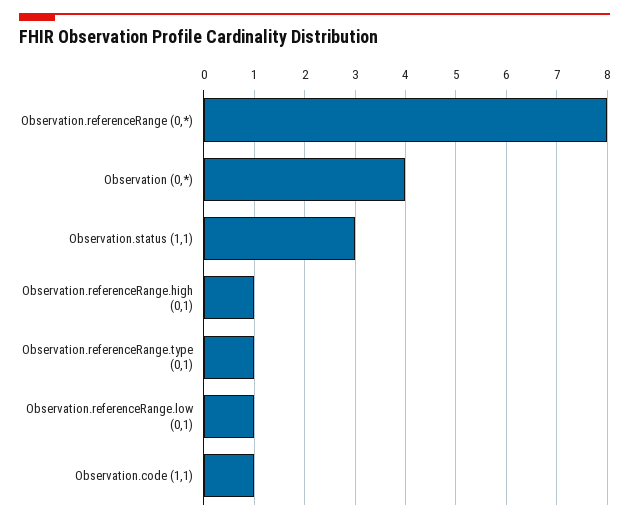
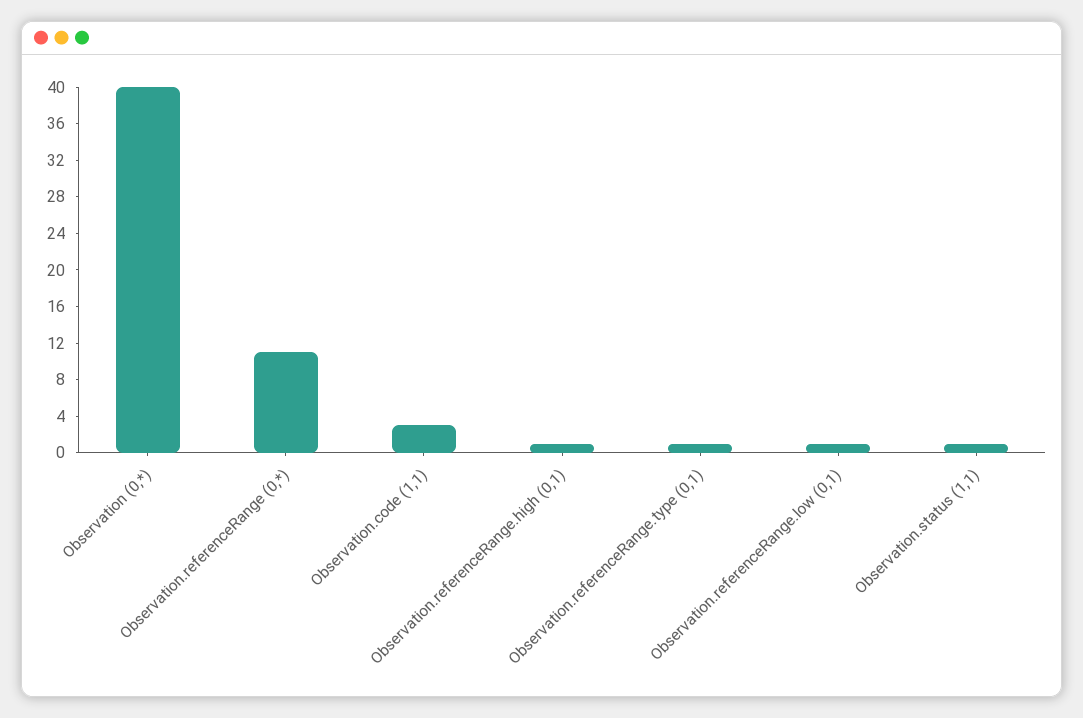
Observation.referenceRange (0,*): 8 -> 11
Observation (0,*): 4 -> 40
Observation.status (1,1): 3 -> 1
Observation.code (1,1): 1 -> 3

